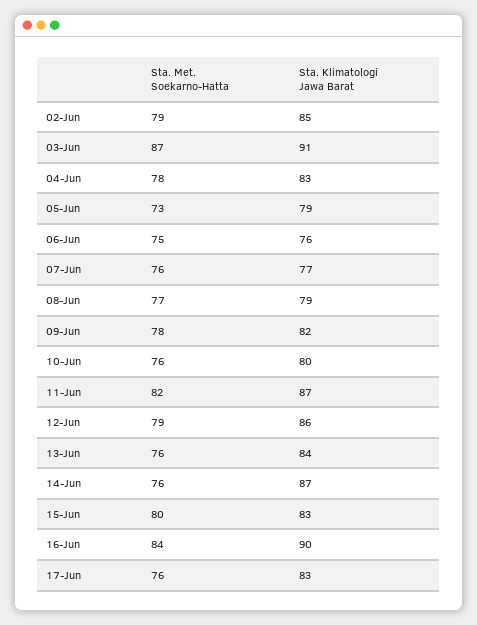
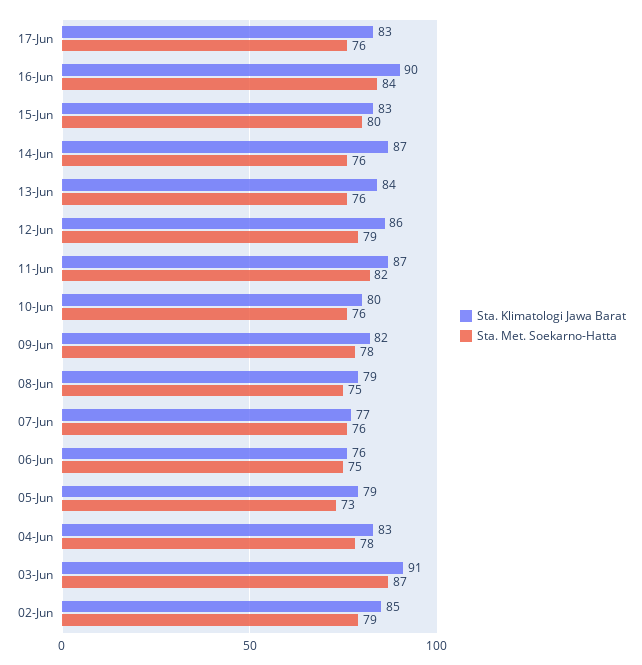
Sta. Met. Soekarno-Hatta, 08-Jun: 77 -> 75

